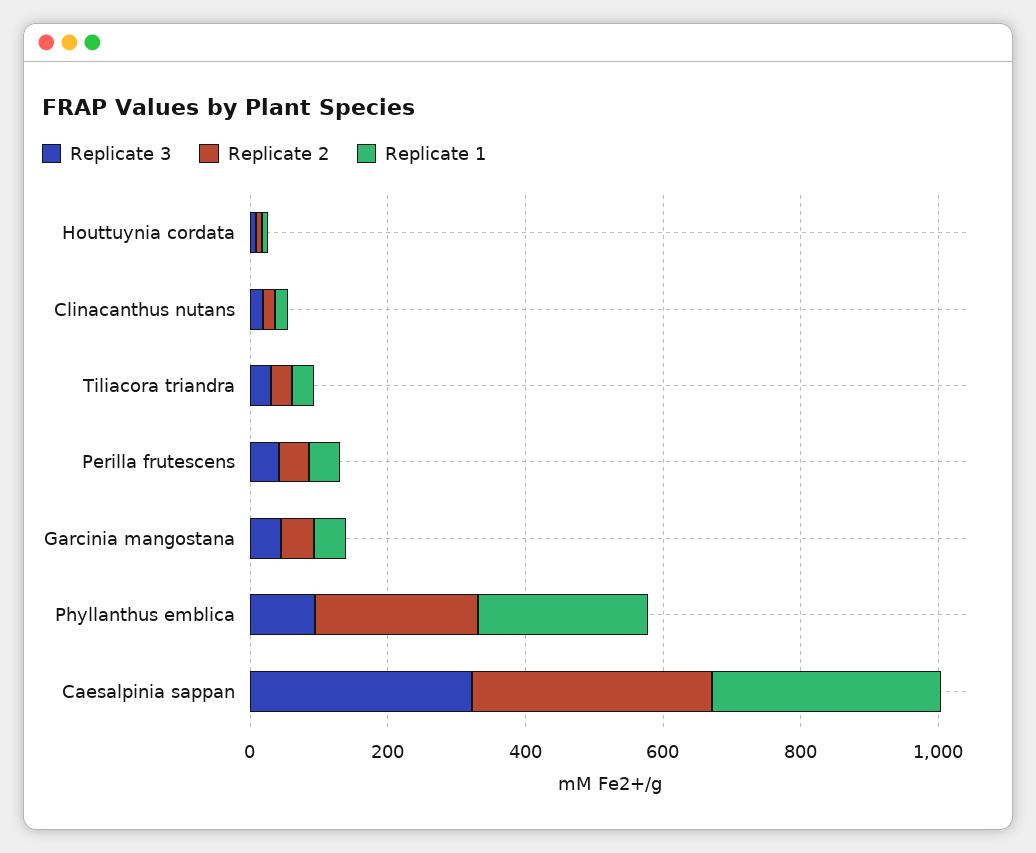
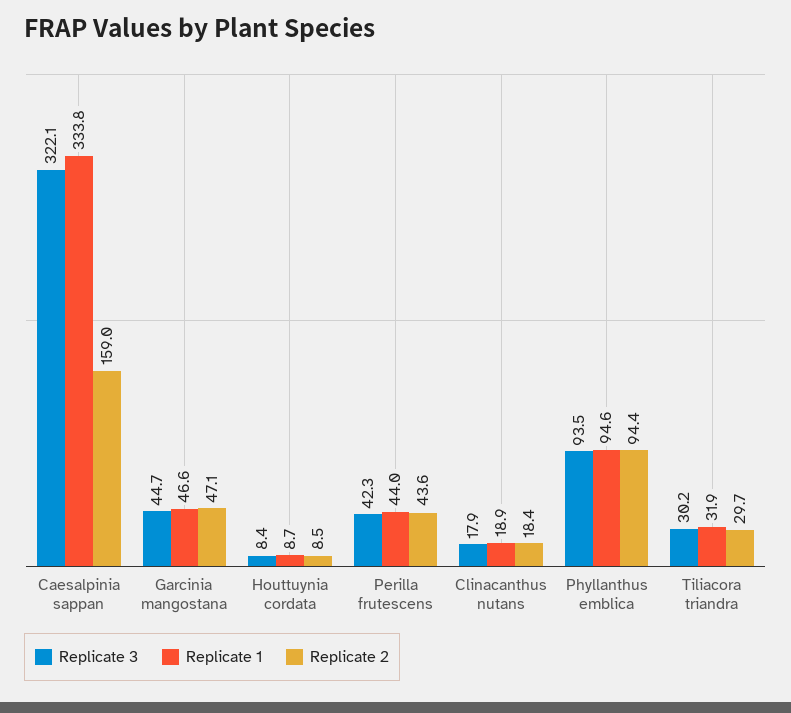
Replicate 2, Phyllanthus emblica: 250 -> 94.4
Replicate 1, Phyllanthus emblica: 250 -> 94.6
Replicate 2, Caesalpinia sappan: 350 -> 159

